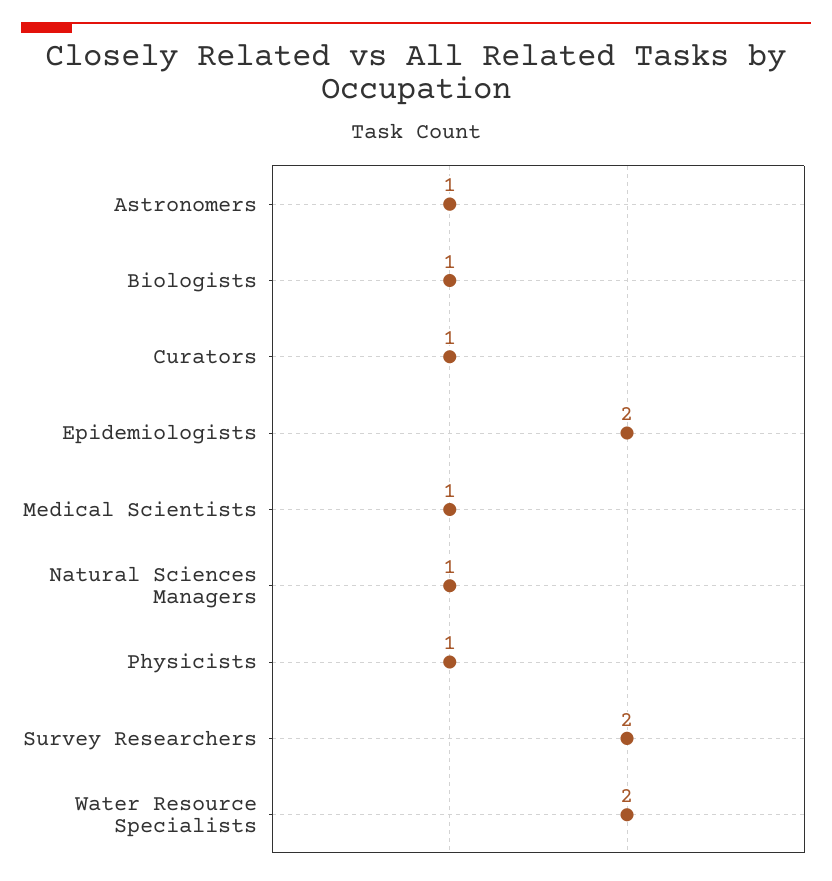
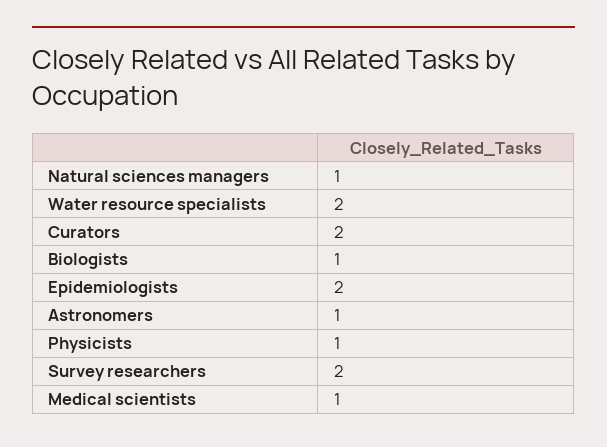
Curators: 1 -> 2

